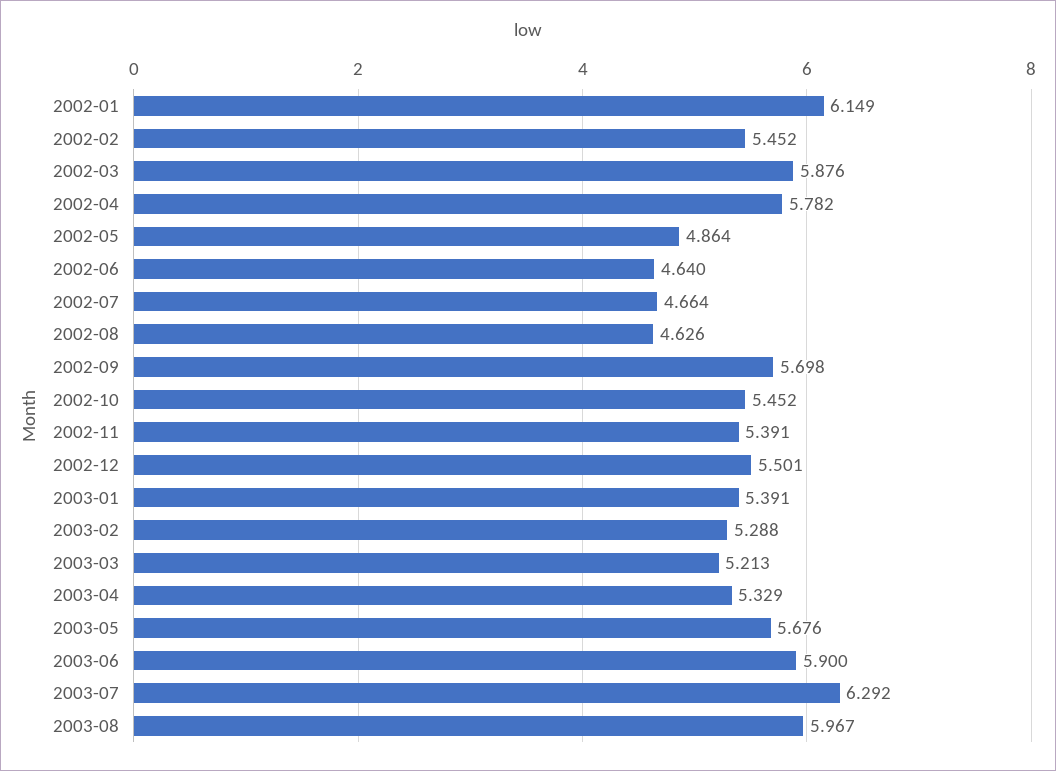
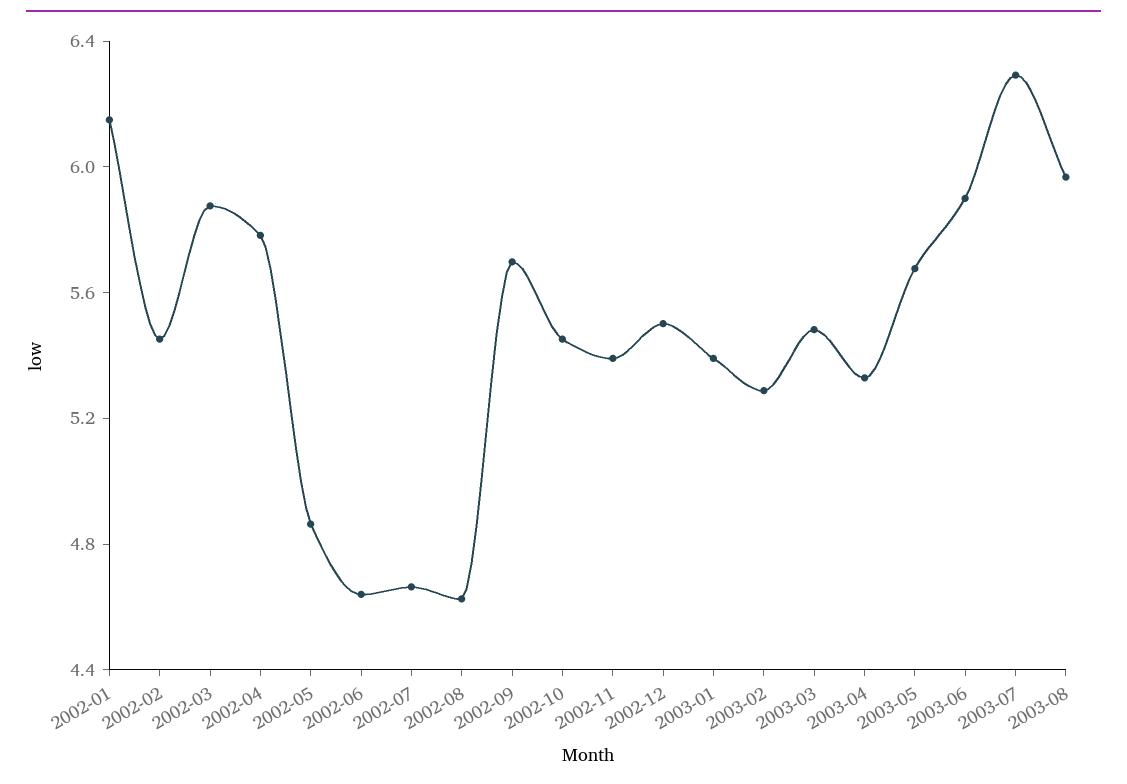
2003-03: 5.213 -> 5.5

